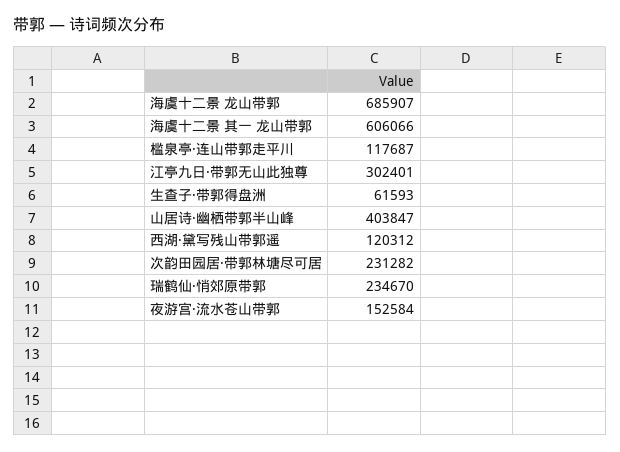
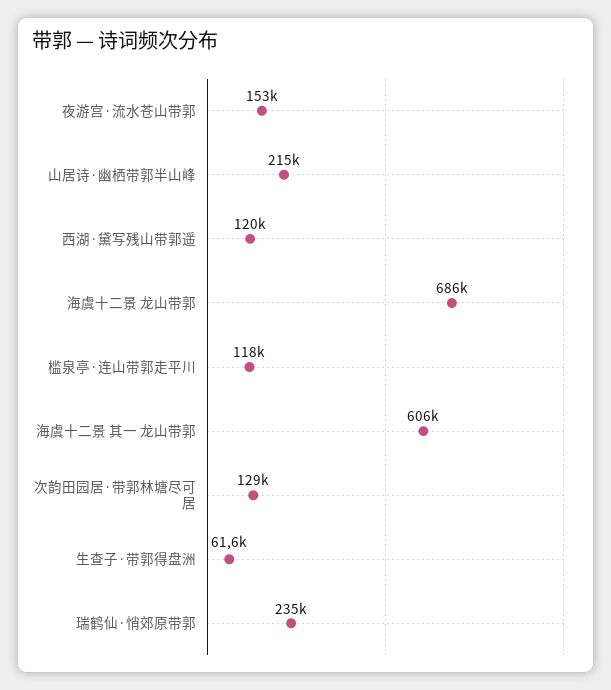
江亭九日·带郭无山此独尊: 302401 -> none
山居诗·幽栖带郭半山峰: 403847 -> 215000
次韵田园居·带郭林塘尽可居: 231282 -> 129000

